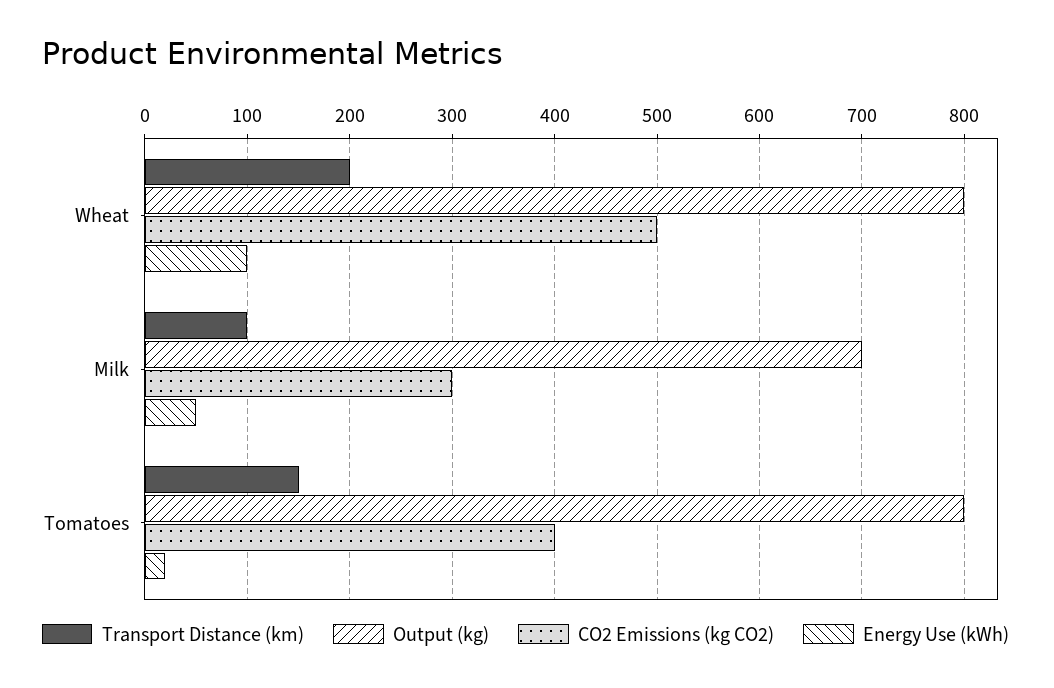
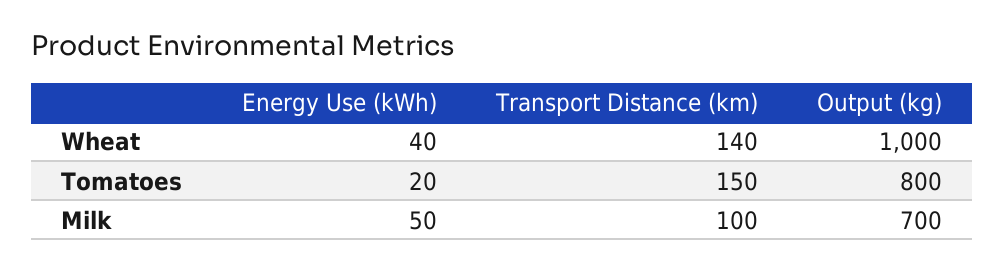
Transport Distance (km), Wheat: 200 -> 140
Output (kg), Wheat: 800 -> 1000
CO2 Emissions (kg CO2), Wheat: 500 -> none
Energy Use (kWh), Wheat: 100 -> 40
CO2 Emissions (kg CO2), Milk: 300 -> none
CO2 Emissions (kg CO2), Tomatoes: 400 -> none

